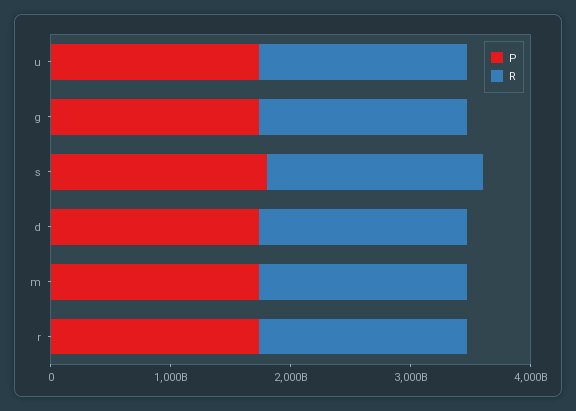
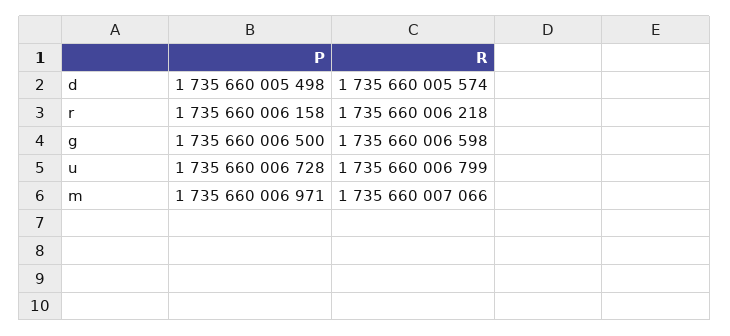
P, s: 1800000000000 -> none
R, s: 1800000000000 -> none

